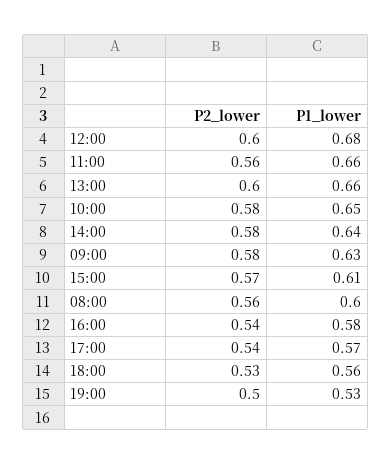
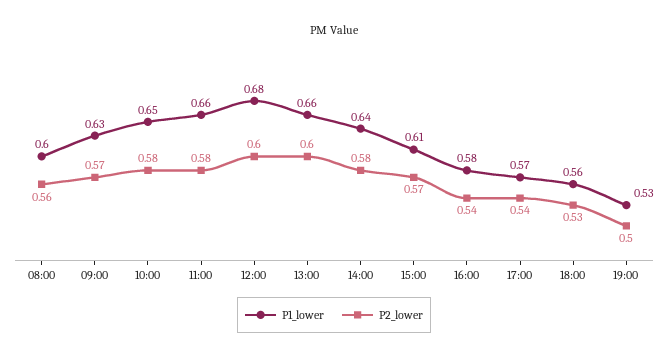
P2_lower, 11:00: 0.56 -> 0.58
P2_lower, 09:00: 0.58 -> 0.57

